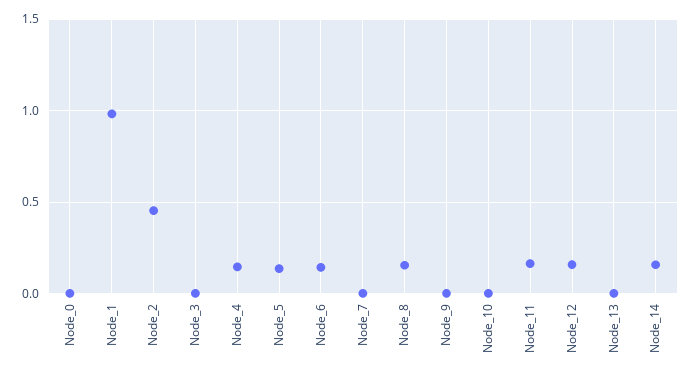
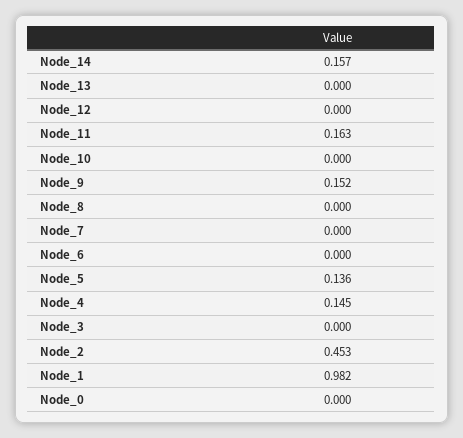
Node_6: 0.15 -> 0
Node_8: 0.15 -> 0
Node_9: 0 -> 0.152
Node_12: 0.15 -> 0

